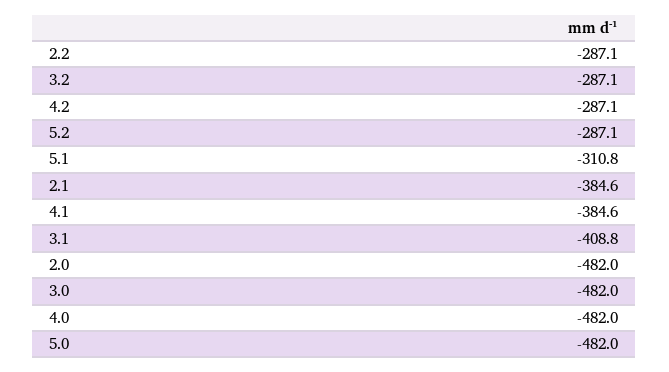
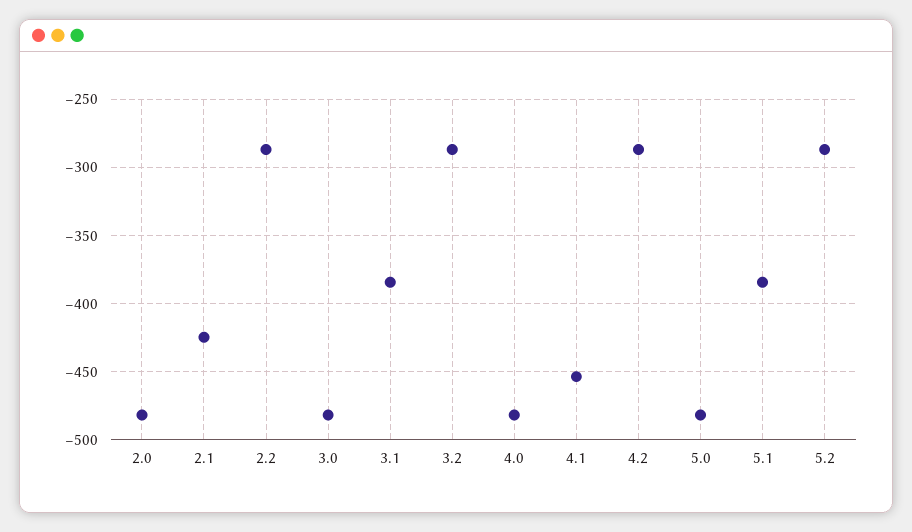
5.1: -310.8 -> -385
2.1: -384.6 -> -425
4.1: -384.6 -> -455
3.1: -408.8 -> -385

